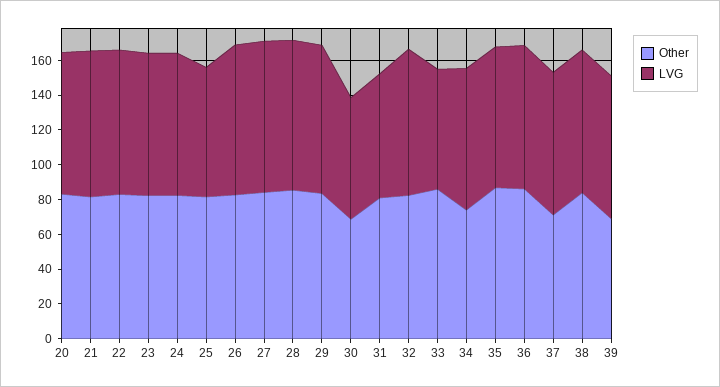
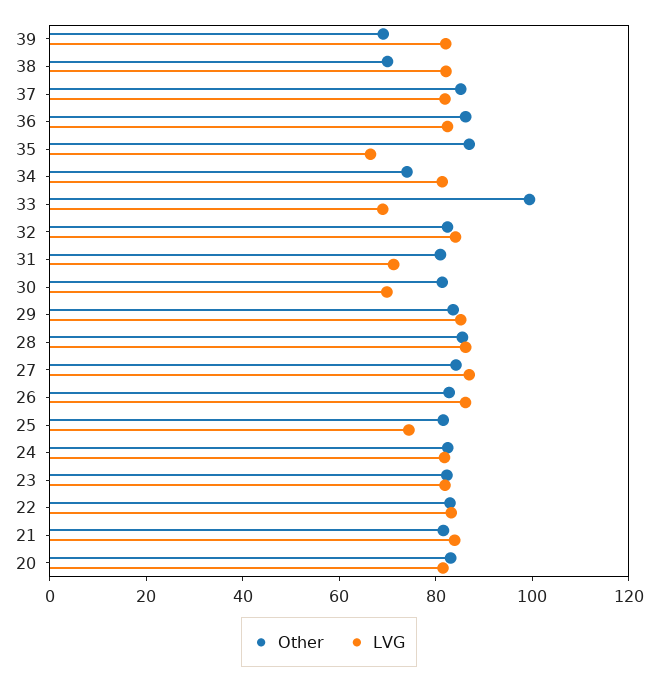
Other, 30: 70 -> 80
Other, 33: 85 -> 100
LVG, 35: 80 -> 65
Other, 37: 70 -> 85
Other, 38: 85 -> 70

